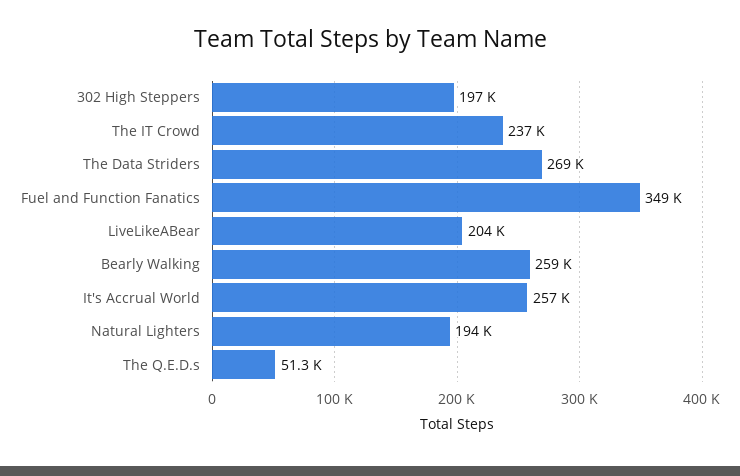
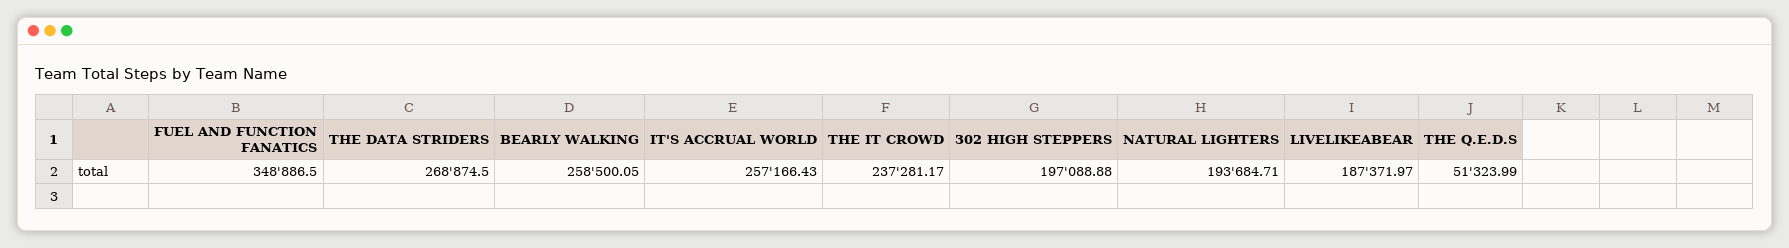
LiveLikeABear: 204000 -> 187371.97

